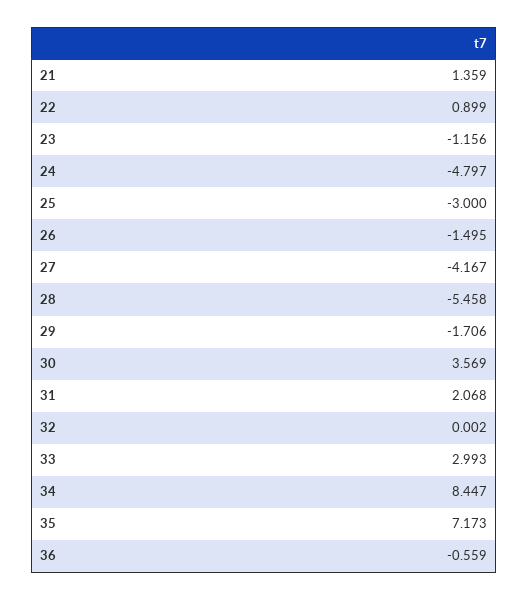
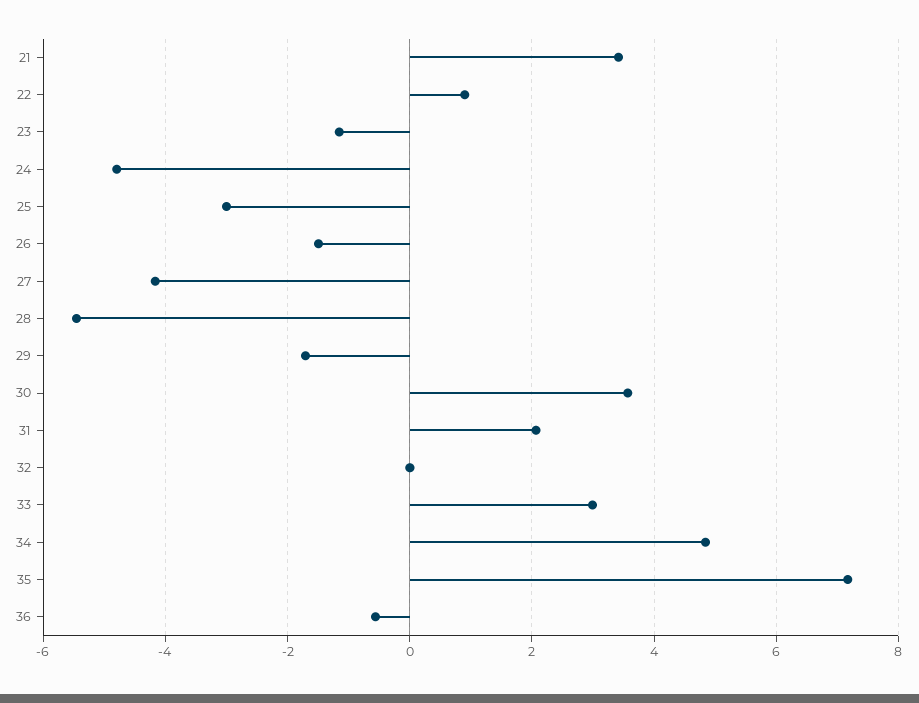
21: 1.359 -> 3.4
34: 8.447 -> 4.8

